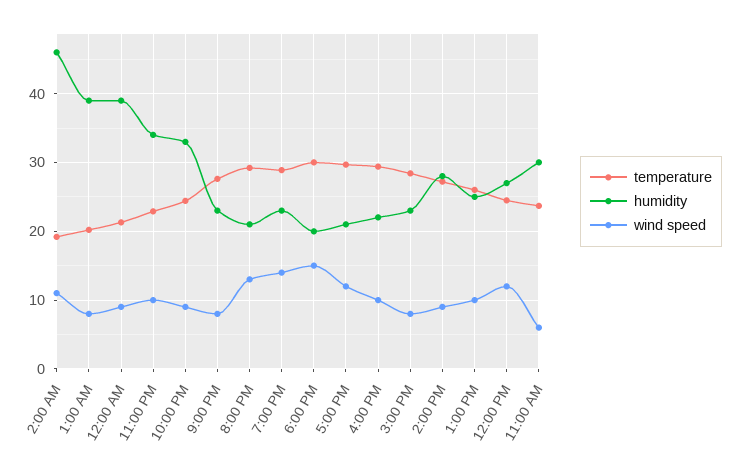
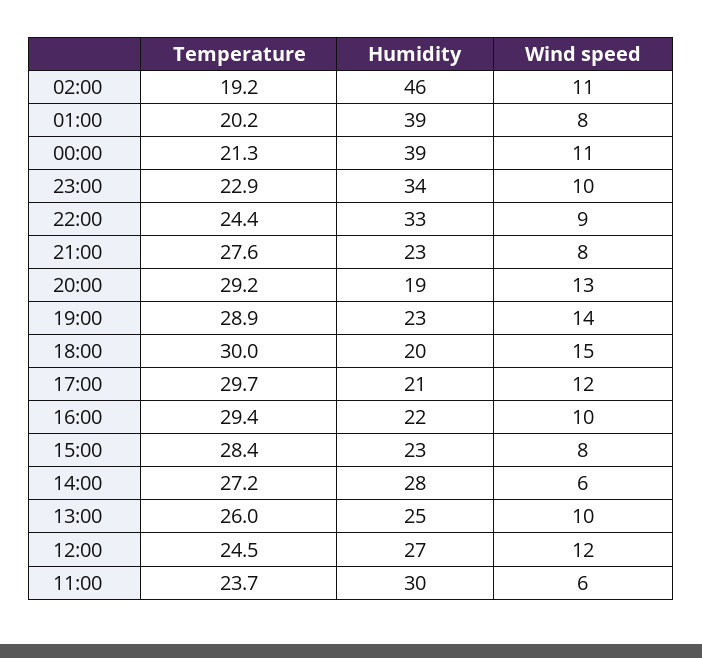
wind speed, 12:00 AM: 9 -> 11
humidity, 8:00 PM: 21 -> 19
wind speed, 2:00 PM: 9 -> 6

